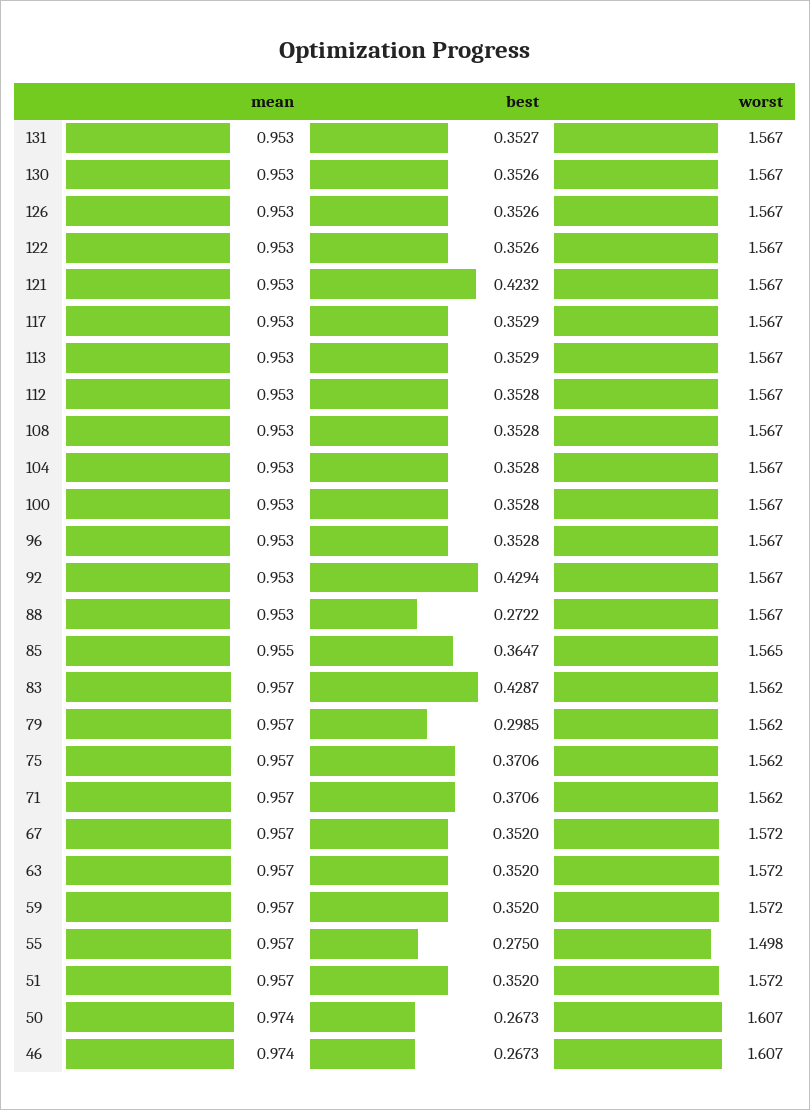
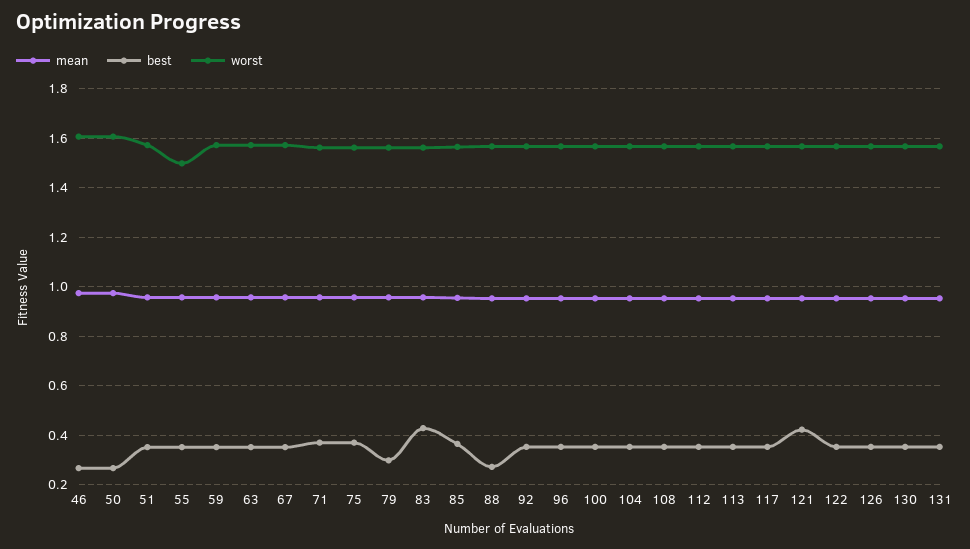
best, 92: 0.4294 -> 0.35
best, 55: 0.275 -> 0.35

